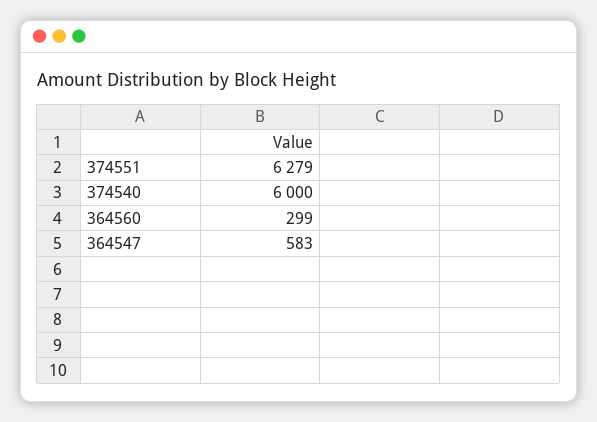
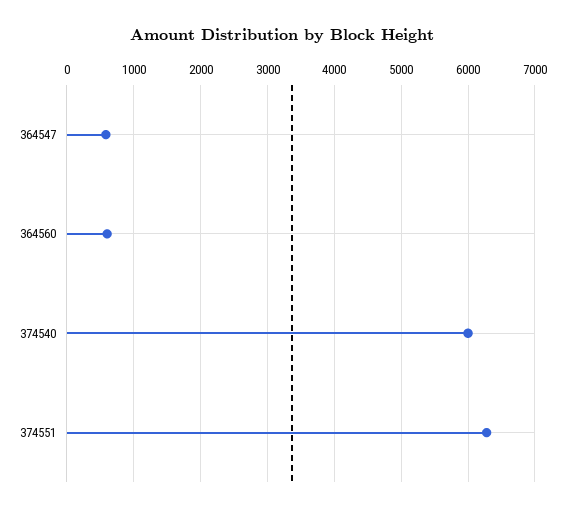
364560: 299 -> 600

